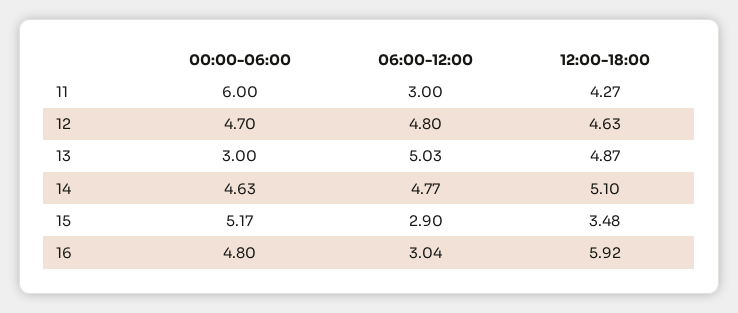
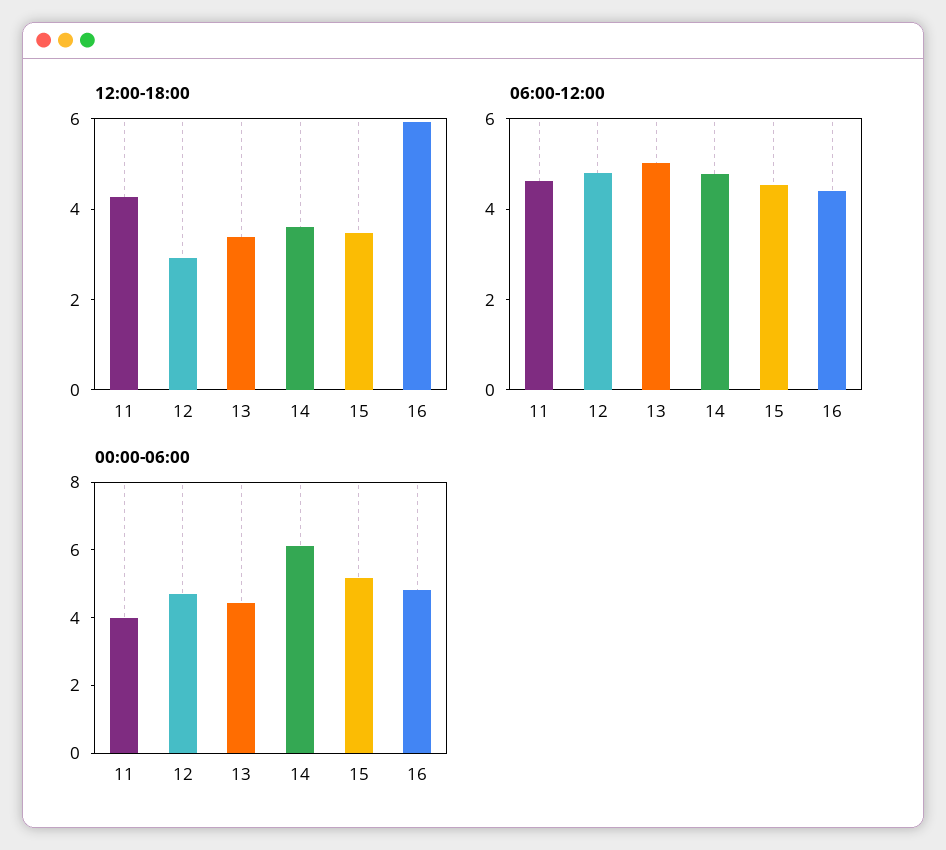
00:00-06:00, 11: 6 -> 4
06:00-12:00, 11: 3 -> 4.5
12:00-18:00, 12: 4.63 -> 3
00:00-06:00, 13: 3 -> 4.5
12:00-18:00, 13: 4.87 -> 3.5
00:00-06:00, 14: 4.63 -> 6
12:00-18:00, 14: 5.1 -> 3.5
06:00-12:00, 15: 2.9 -> 4.5
06:00-12:00, 16: 3.04 -> 4.5

